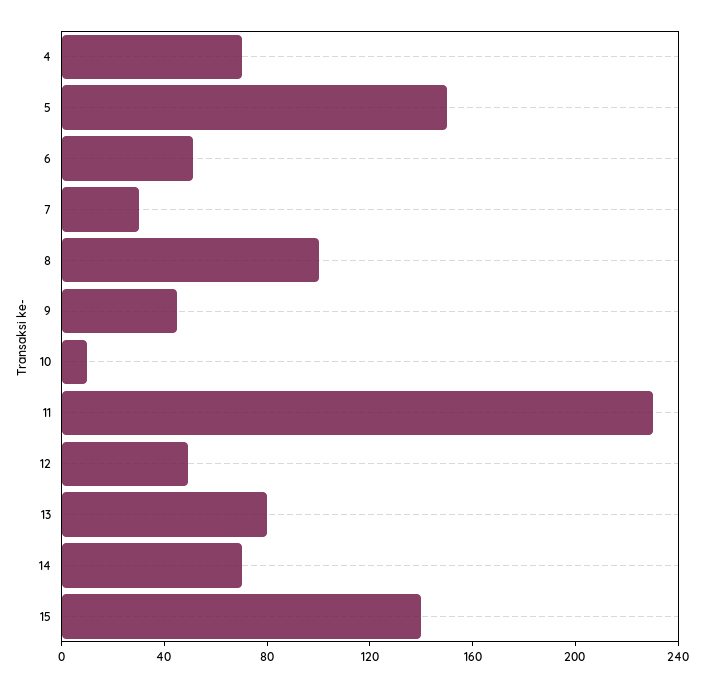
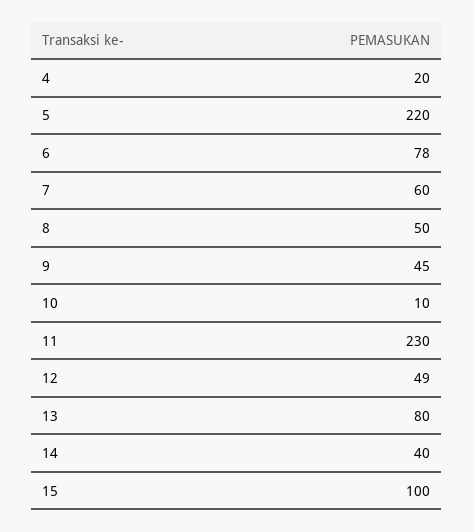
4: 70 -> 20
5: 150 -> 220
6: 50 -> 78
7: 30 -> 60
8: 100 -> 50
14: 70 -> 40
15: 140 -> 100

